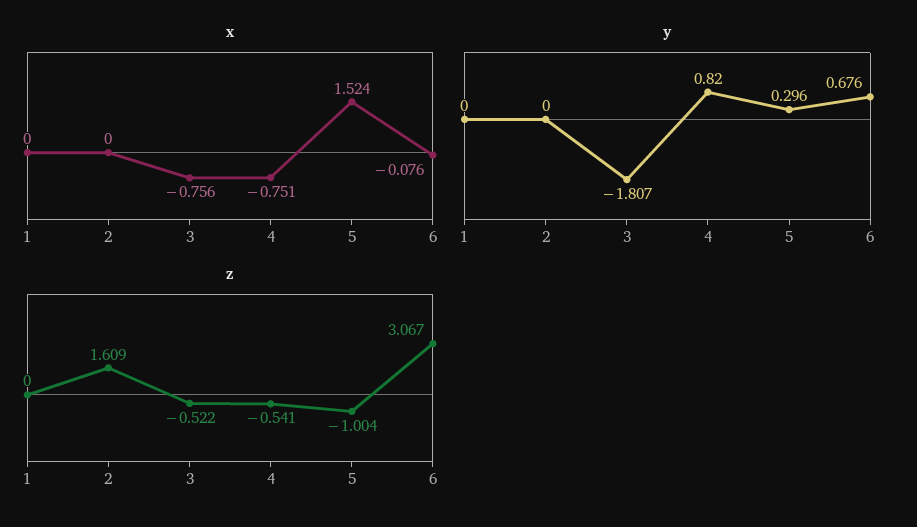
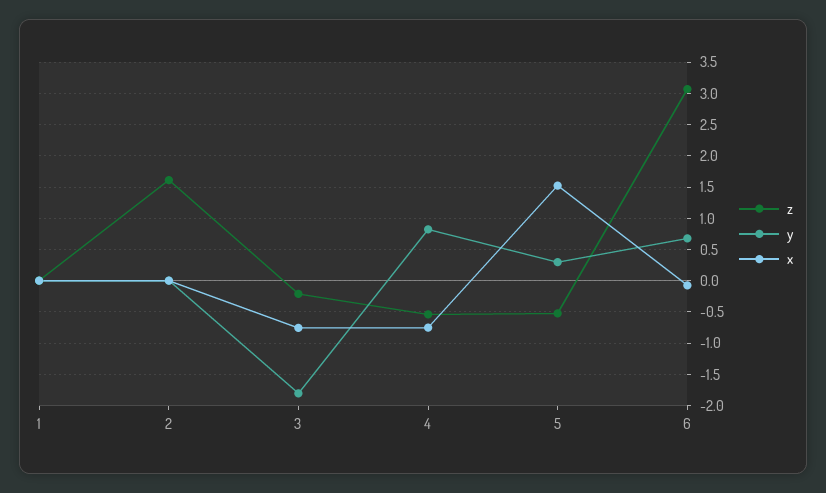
z, 3: -0.522 -> -0.2
z, 5: -1.004 -> -0.5

